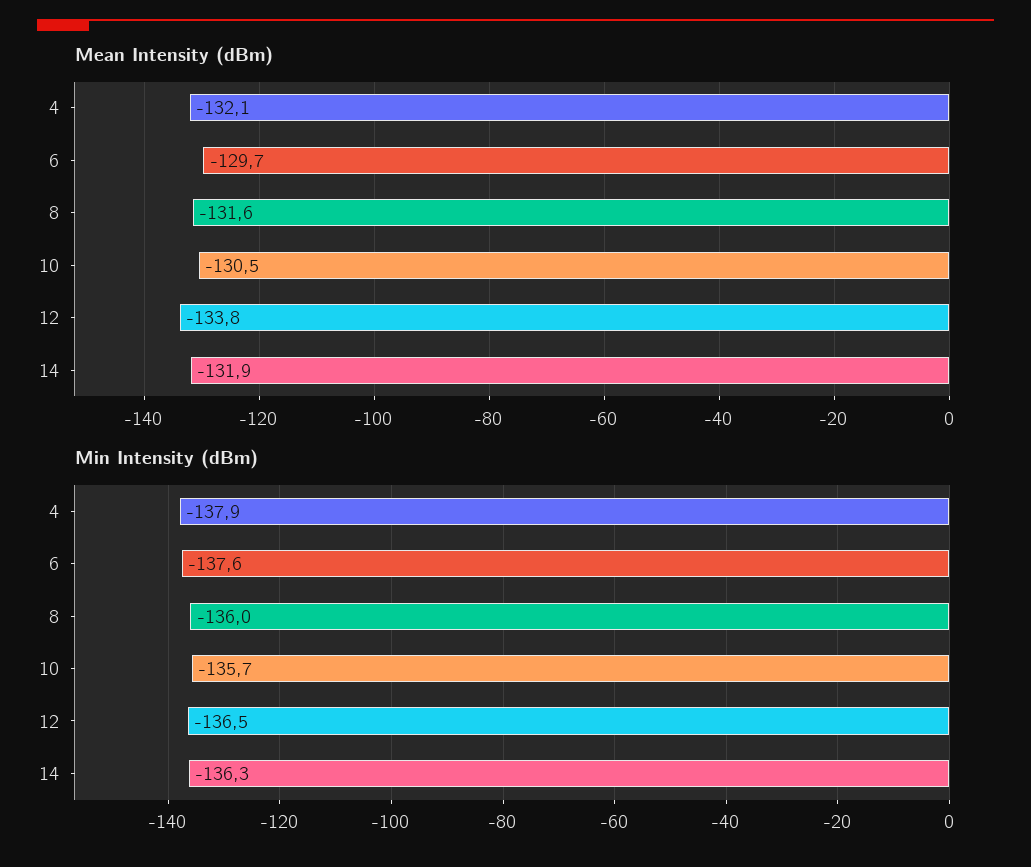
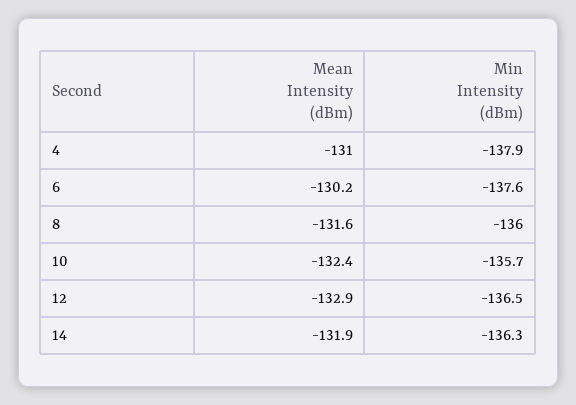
Mean Intensity (dBm), 4: -132.1 -> -131
Mean Intensity (dBm), 6: -129.7 -> -130.2
Mean Intensity (dBm), 10: -130.5 -> -132.4
Mean Intensity (dBm), 12: -133.8 -> -132.9

